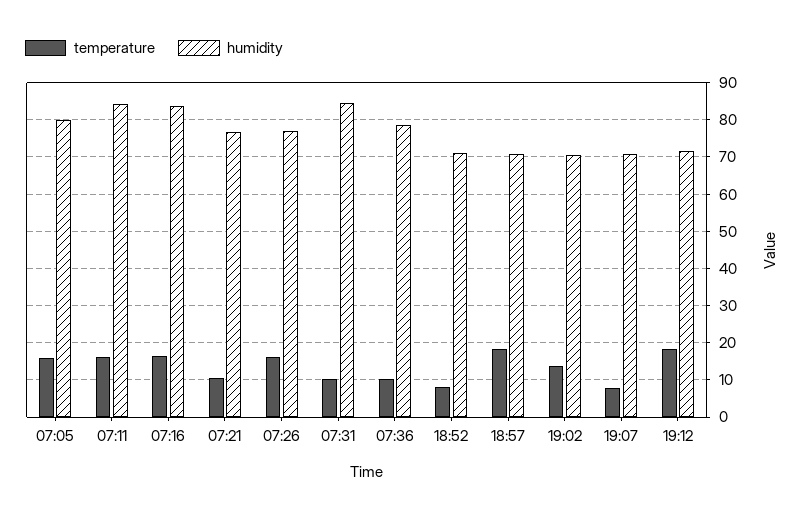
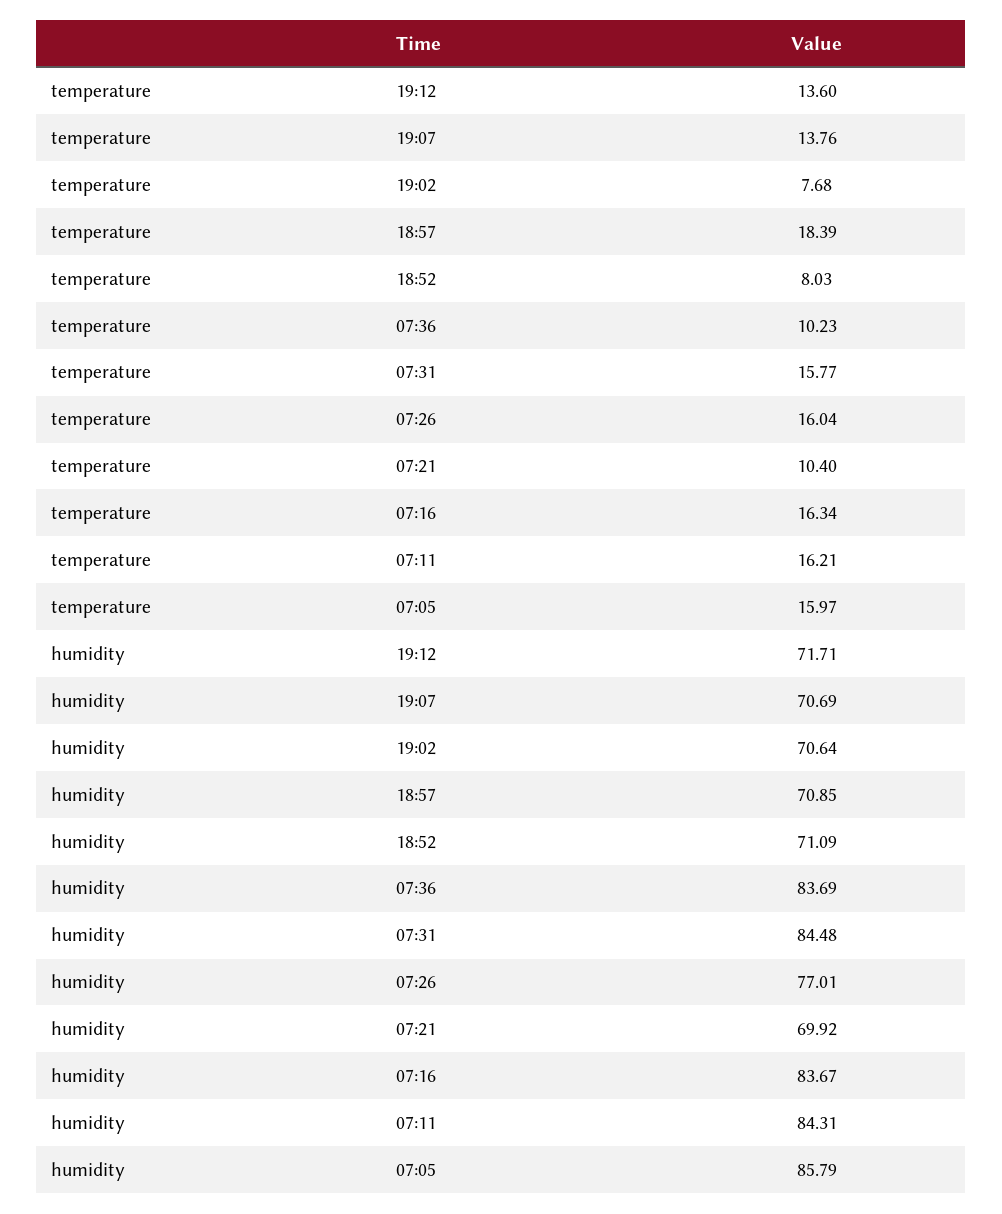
humidity, 07:05: 80 -> 85.79
humidity, 07:21: 76 -> 69.92
temperature, 07:31: 10 -> 15.77
humidity, 07:36: 78 -> 83.69
temperature, 19:02: 14 -> 7.68
temperature, 19:07: 8 -> 13.76
temperature, 19:12: 18 -> 13.6

